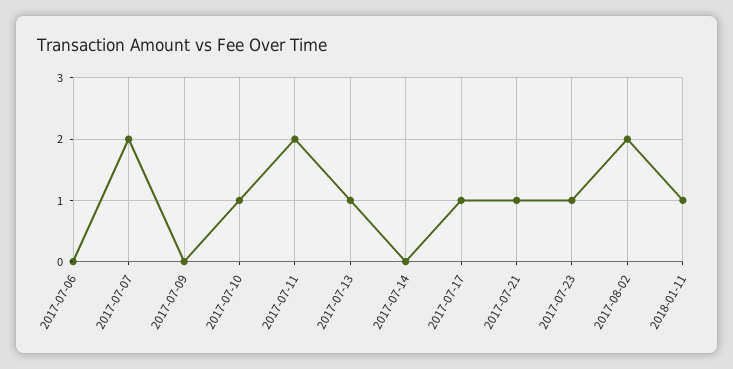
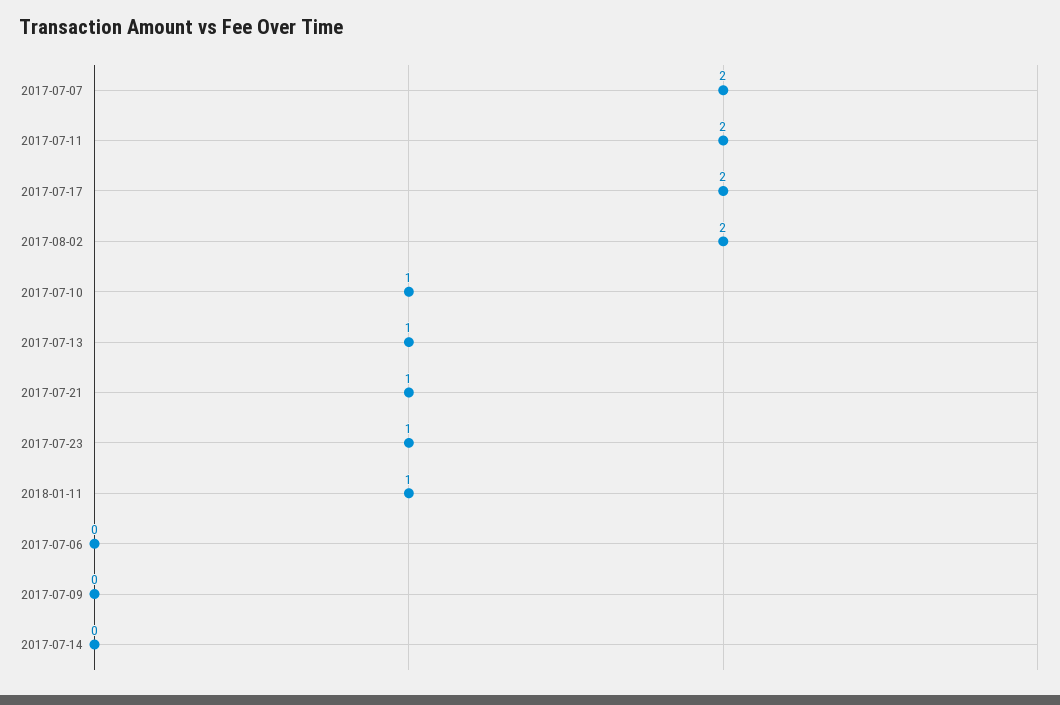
2017-07-17: 1 -> 2

